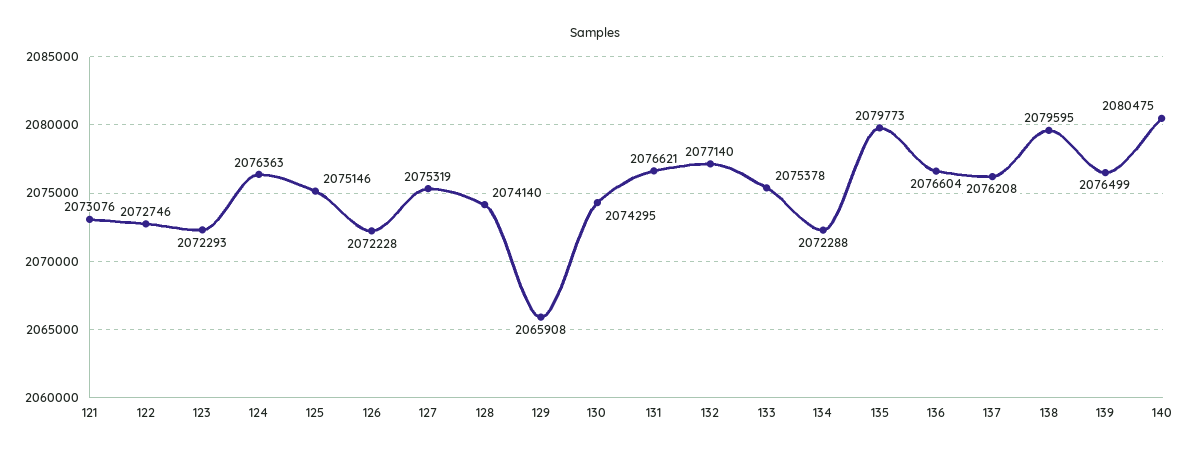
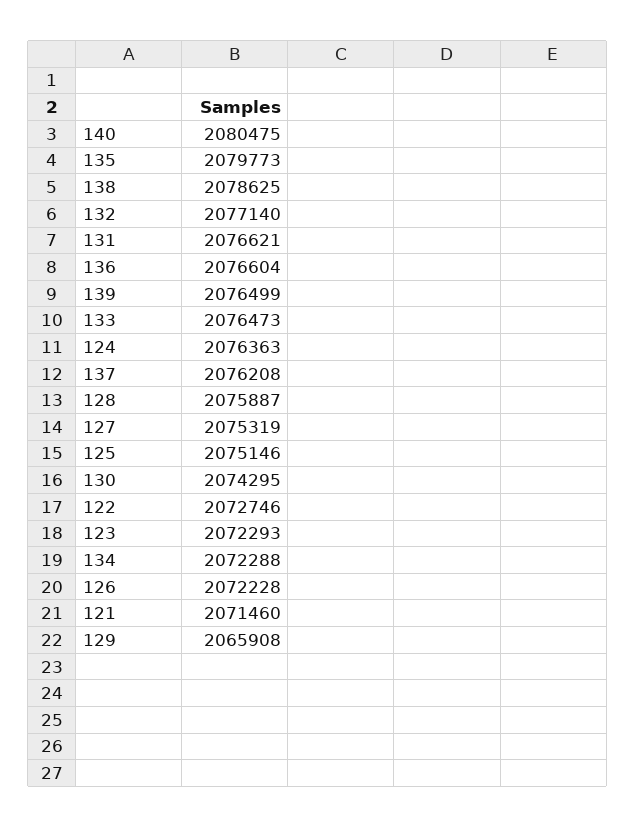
121: 2073076 -> 2071460
128: 2074140 -> 2075887
133: 2075378 -> 2076473
138: 2079595 -> 2078625

